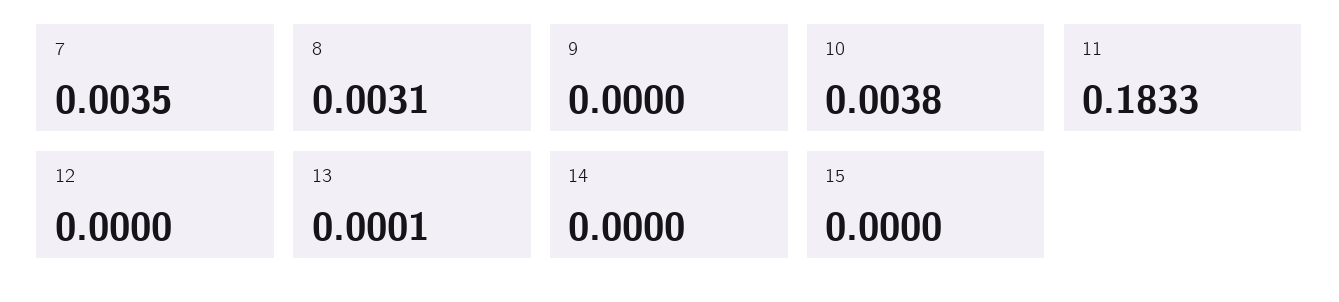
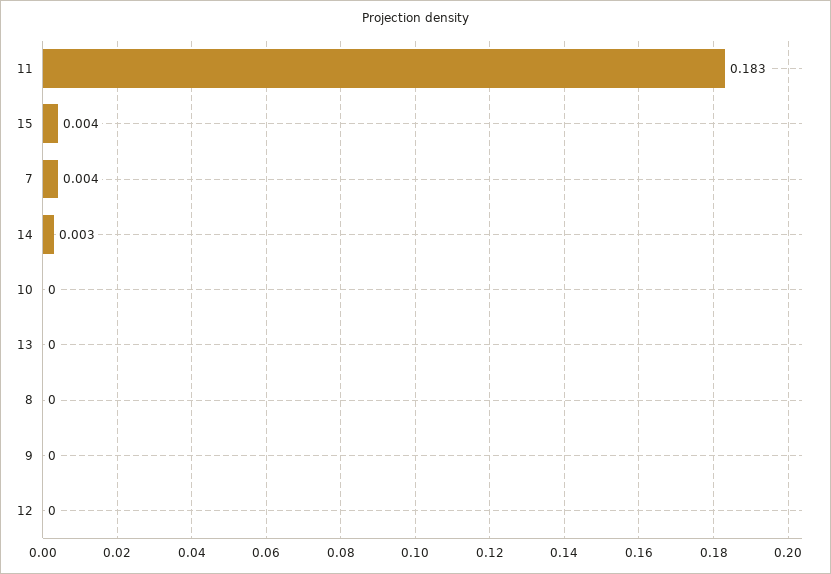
8: 0.0031 -> 0
10: 0.0038 -> 0
14: 0 -> 0.003
15: 0 -> 0.004

